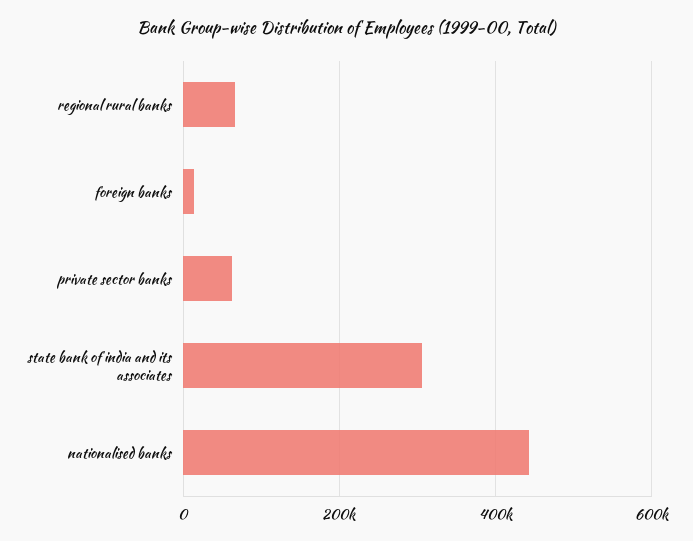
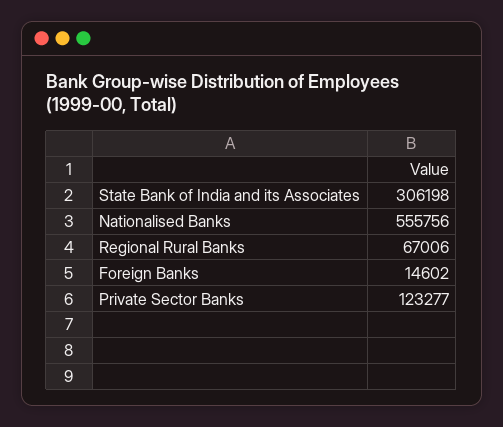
private sector banks: 60000 -> 123277
nationalised banks: 440000 -> 555756

